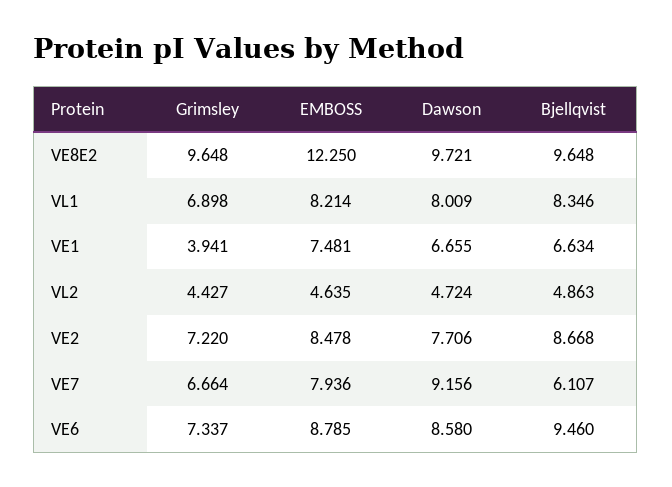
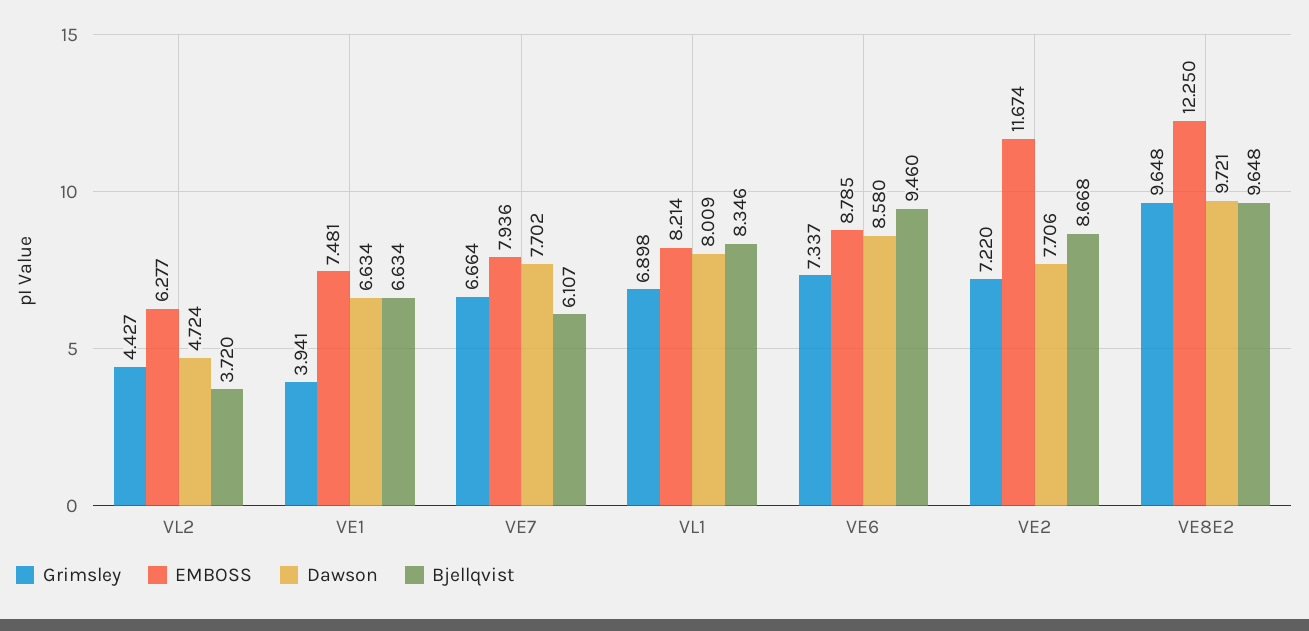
Dawson, VE1: 6.655 -> 6.634
EMBOSS, VL2: 4.635 -> 6.277
Bjellqvist, VL2: 4.863 -> 3.72
EMBOSS, VE2: 8.478 -> 11.674
Dawson, VE7: 9.156 -> 7.702

